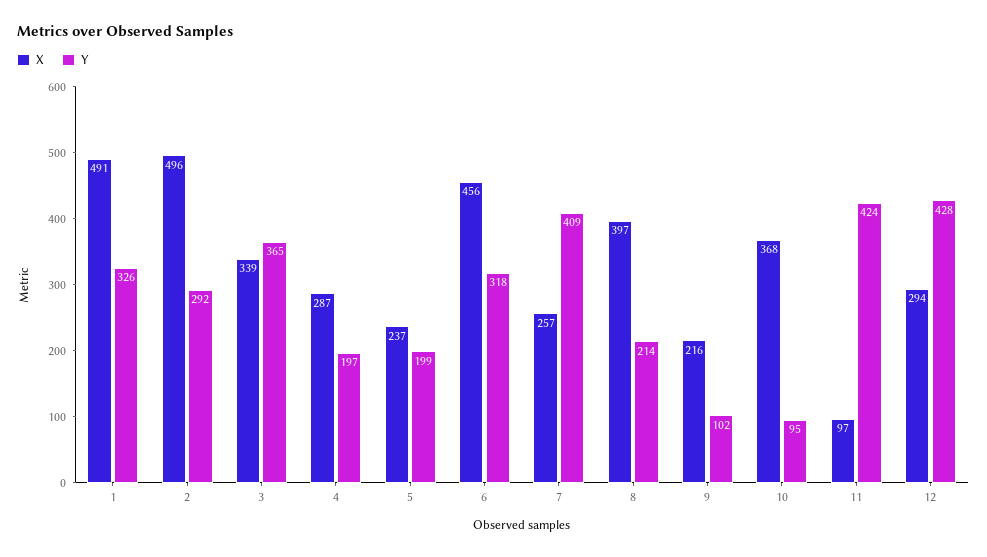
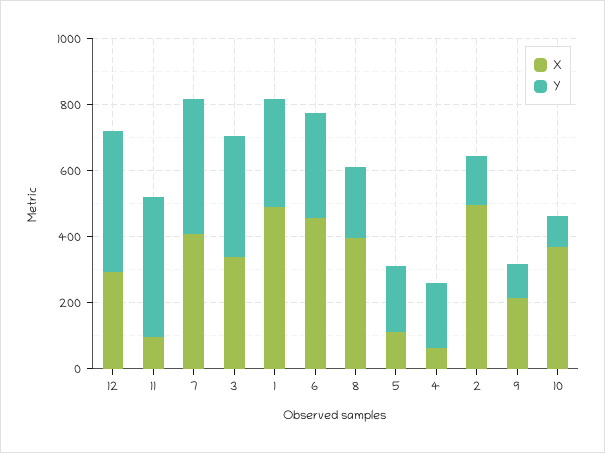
Y, 2: 292 -> 150
X, 4: 287 -> 50
X, 5: 237 -> 100
X, 7: 257 -> 400

